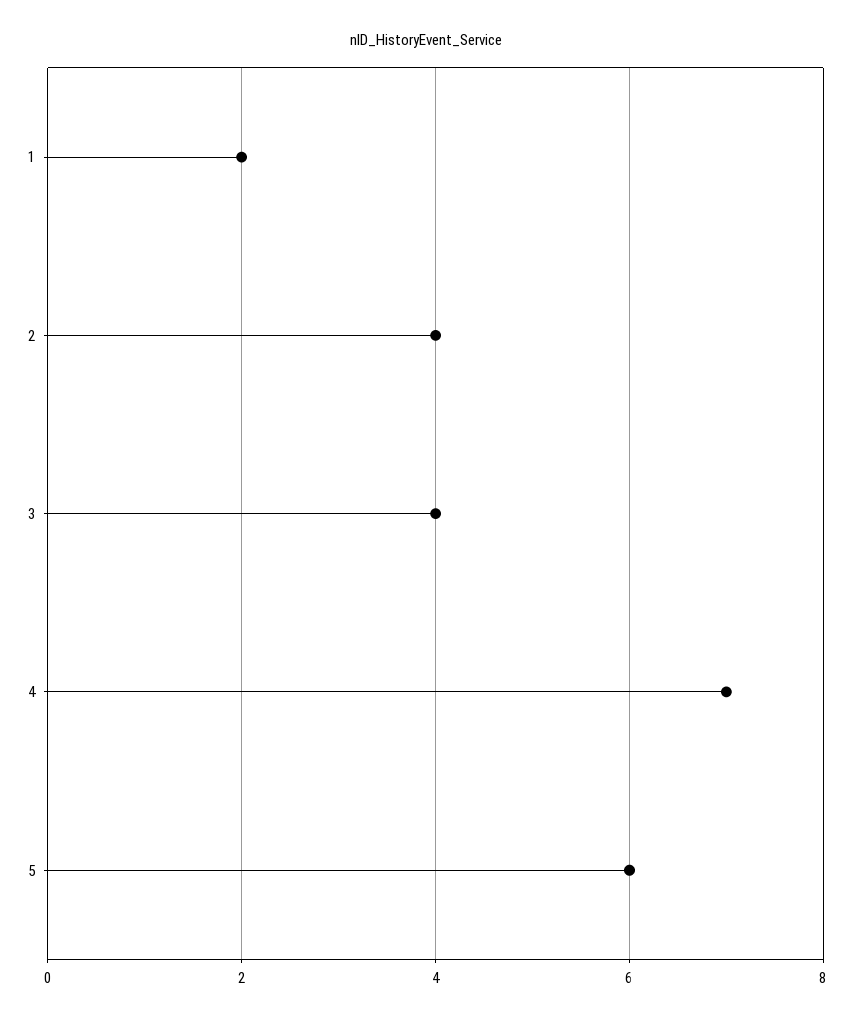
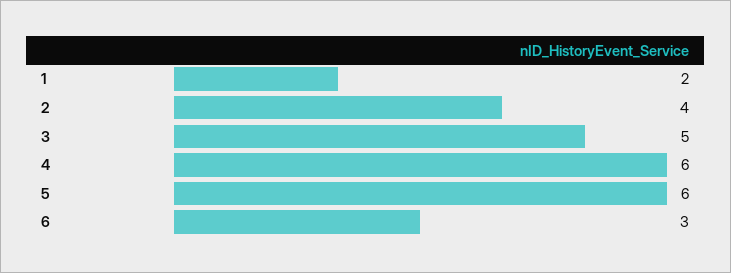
3: 4 -> 5
4: 7 -> 6
6: none -> 3

